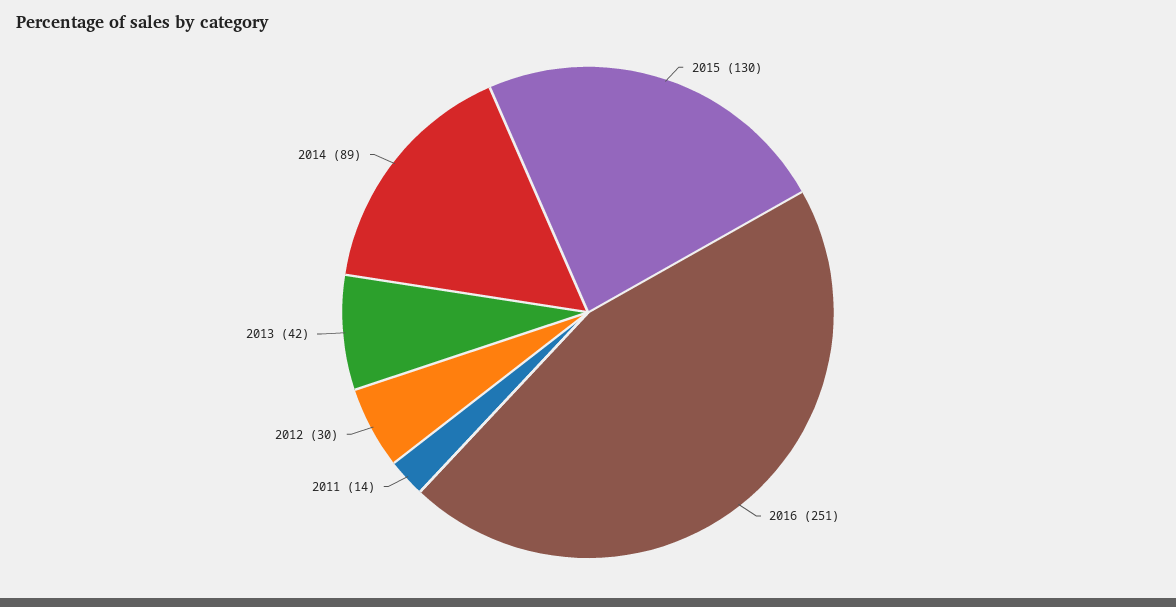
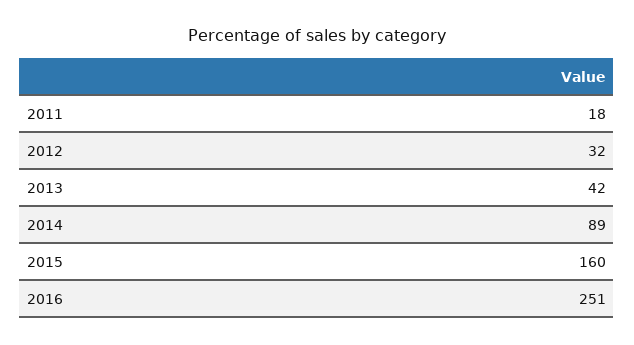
2015: 130 -> 160
2011: 14 -> 18
2012: 30 -> 32

